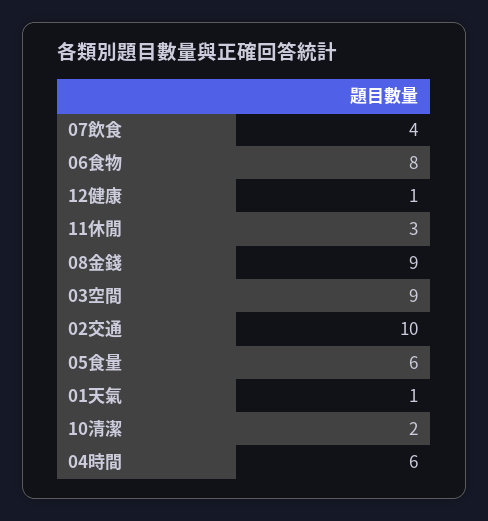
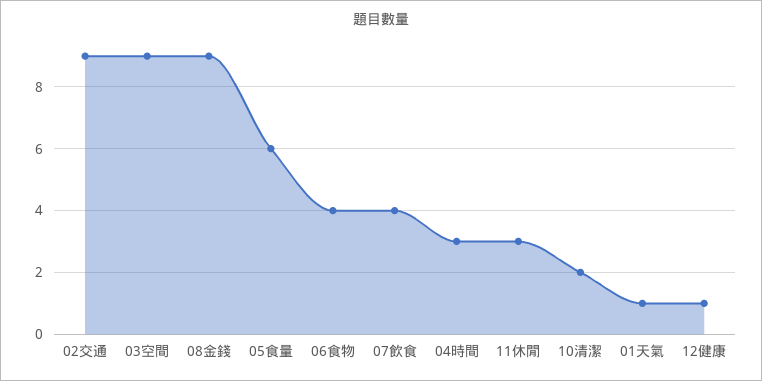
06食物: 8 -> 4
02交通: 10 -> 9
04時間: 6 -> 3

